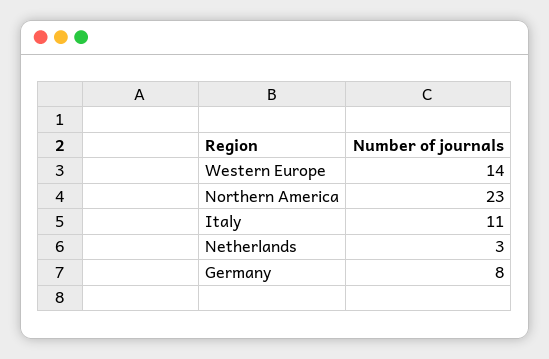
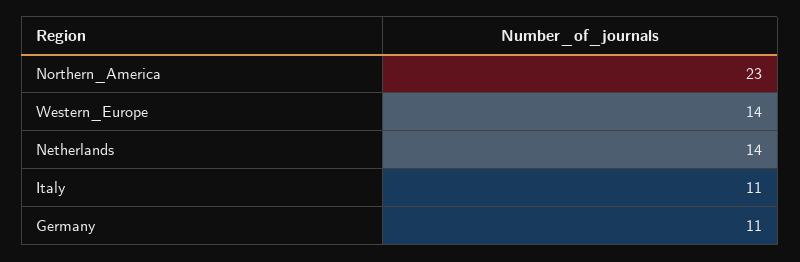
Netherlands: 3 -> 14
Germany: 8 -> 11

